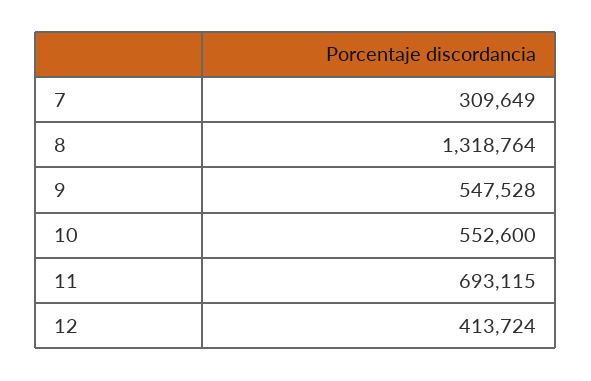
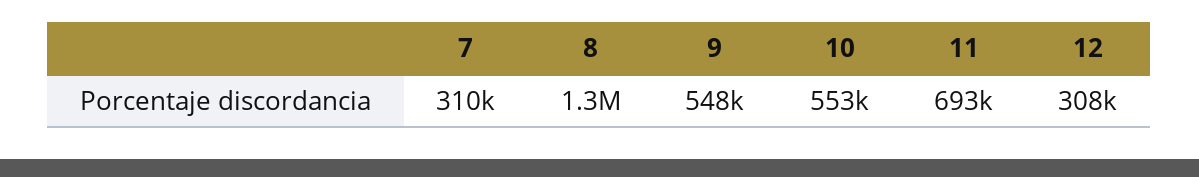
12: 413724 -> 308000

